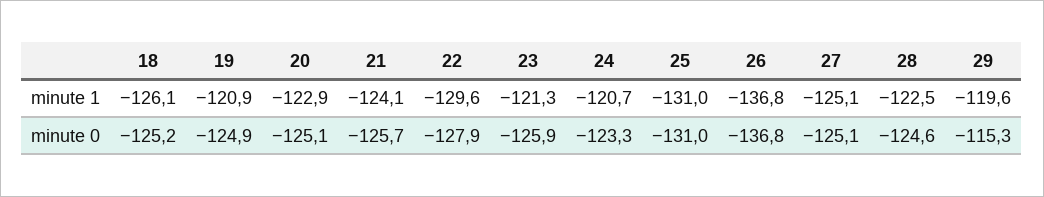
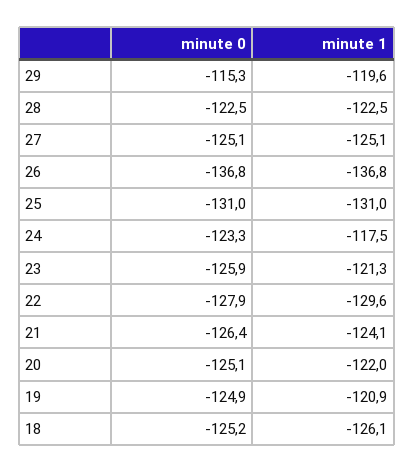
20, minute 1: -122.9 -> -122
24, minute 1: -120.7 -> -117.5
21, minute 0: -125.7 -> -126.4
28, minute 0: -124.6 -> -122.5

